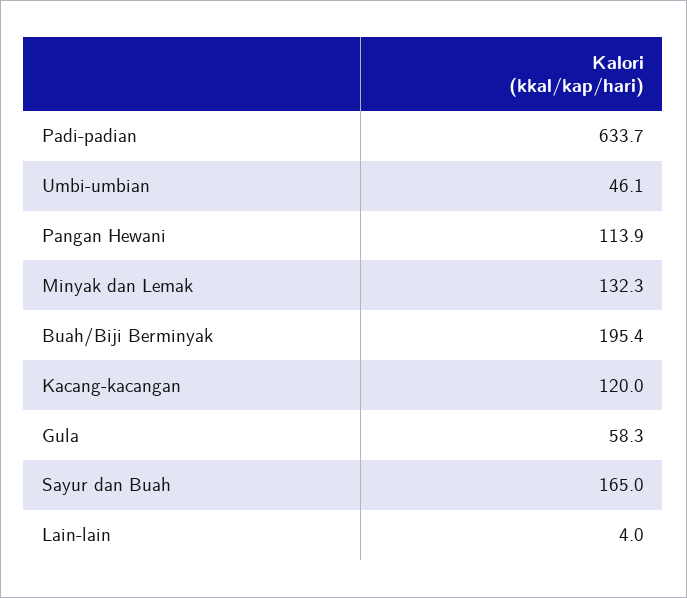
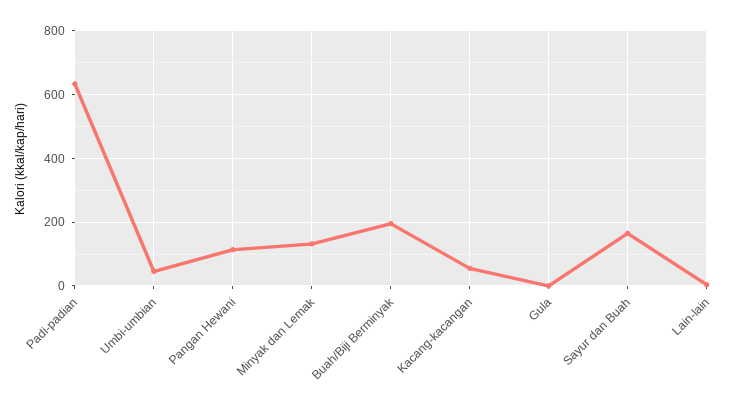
Kacang-kacangan: 120 -> 60
Gula: 58.3 -> 0

